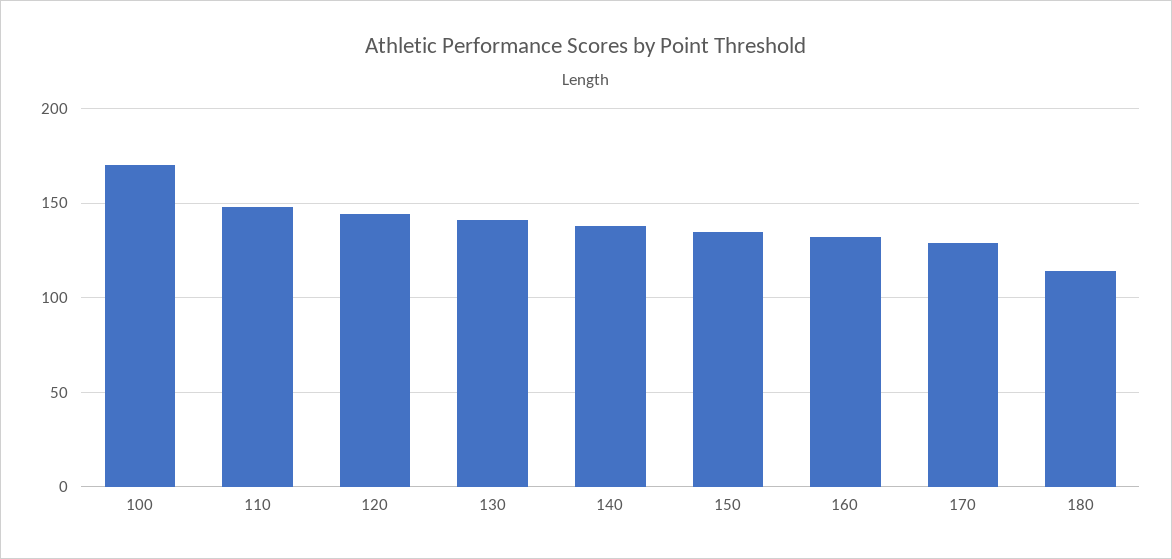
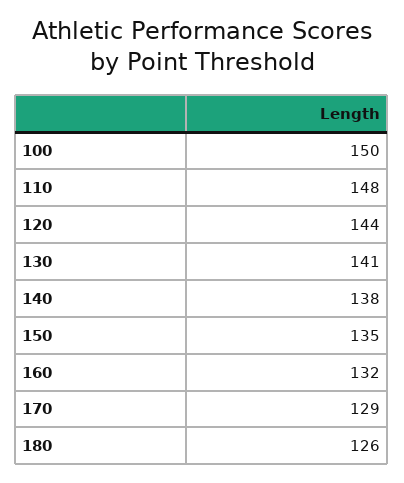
100: 170 -> 150
180: 115 -> 126

